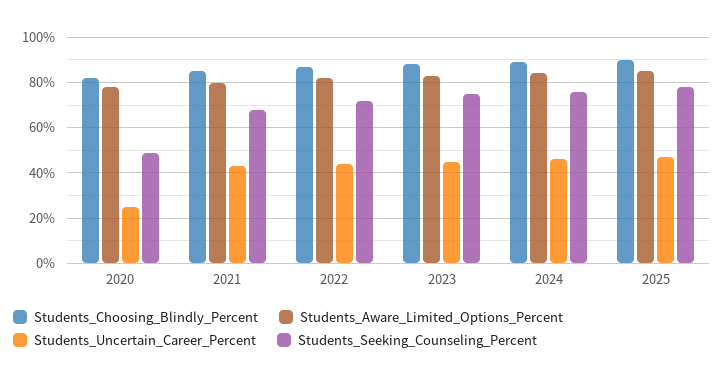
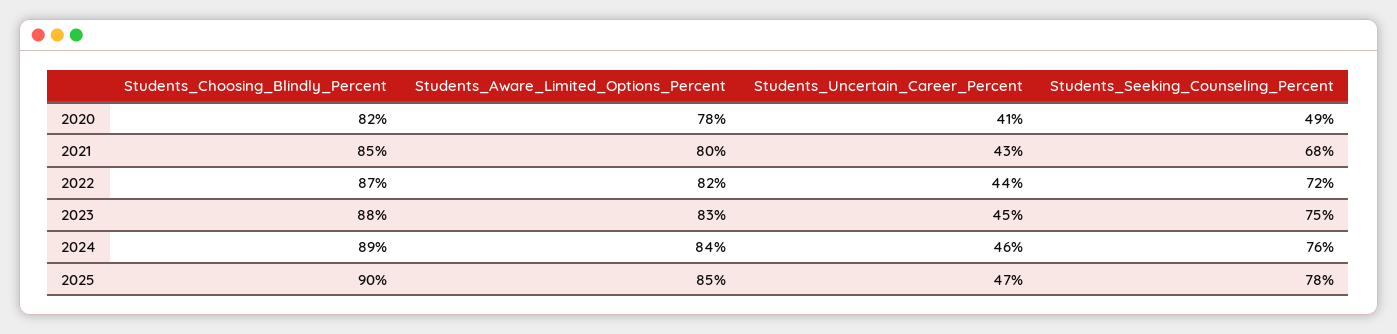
Students_Uncertain_Career_Percent, 2020: 25 -> 41

